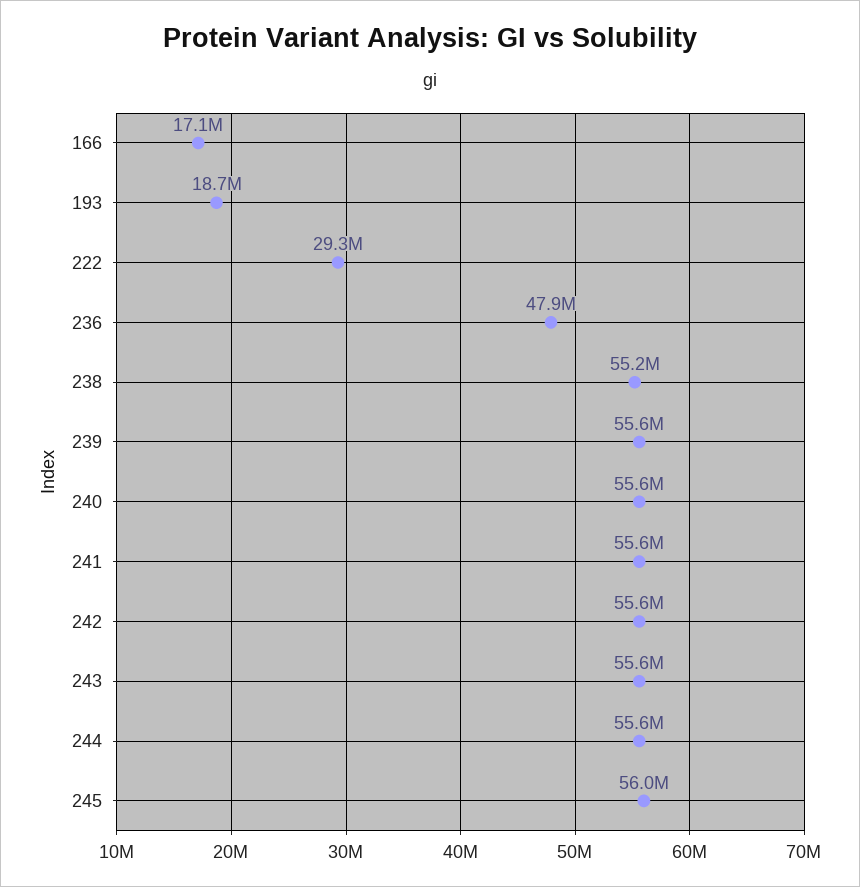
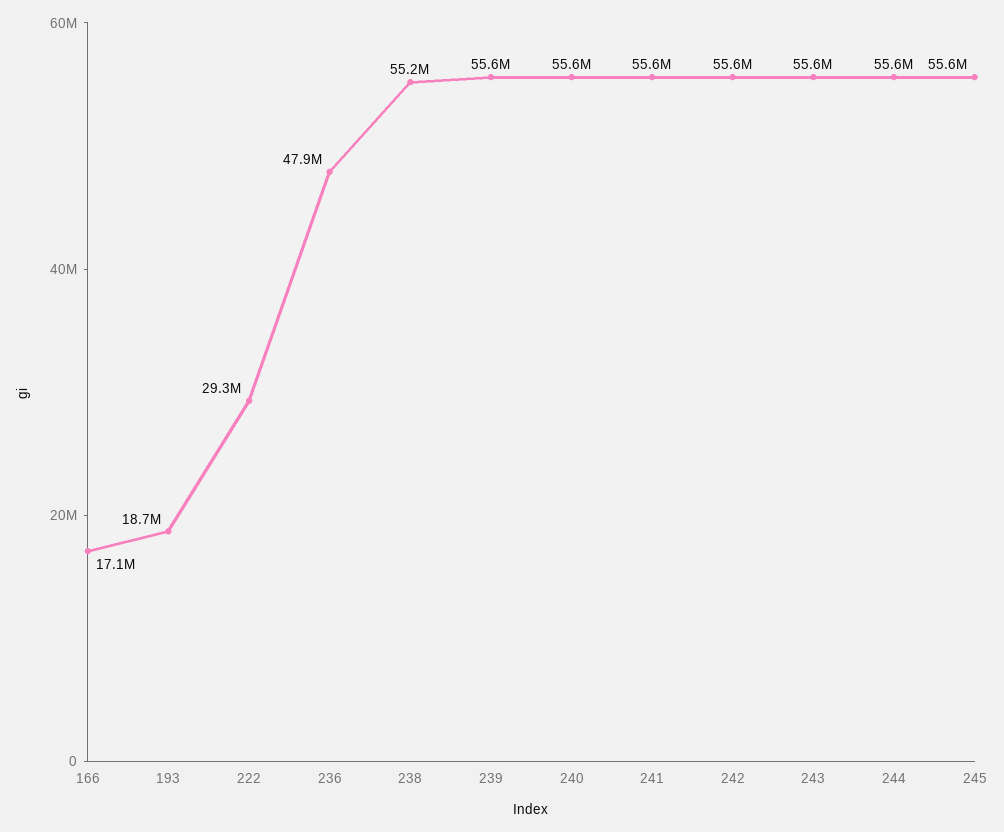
245: 56000000 -> 55600000

